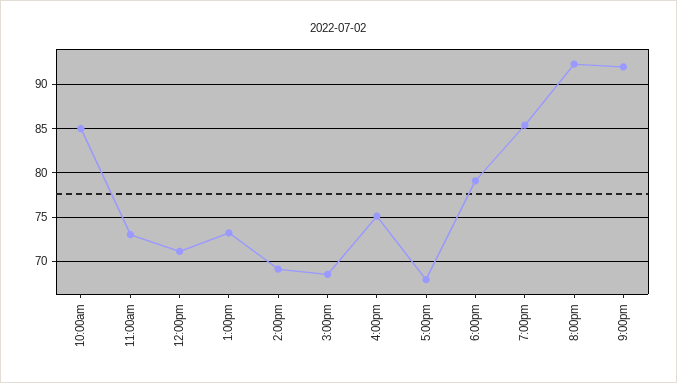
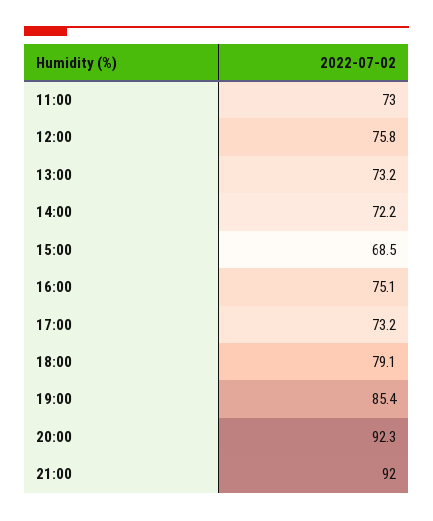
10:00am: 85 -> none
12:00pm: 71 -> 75.8
2:00pm: 69 -> 72.2
5:00pm: 68 -> 73.2

